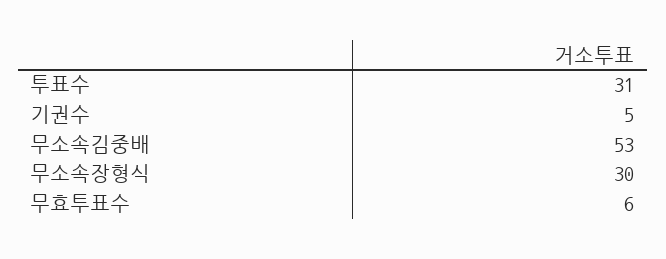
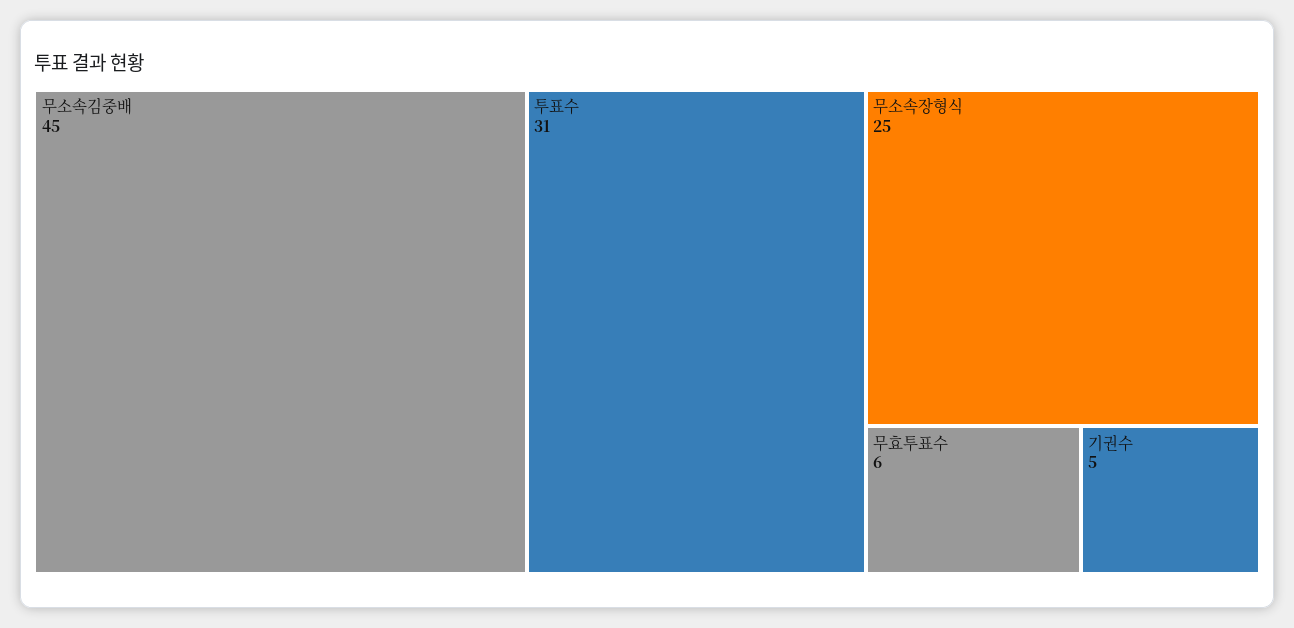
무소속김중배: 53 -> 45
무소속장형식: 30 -> 25

